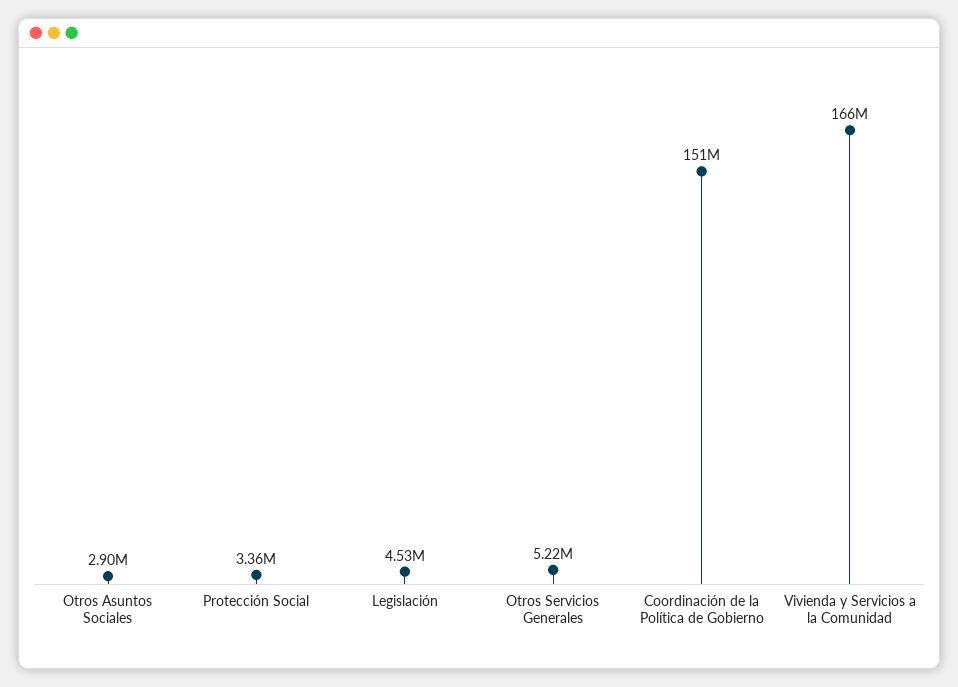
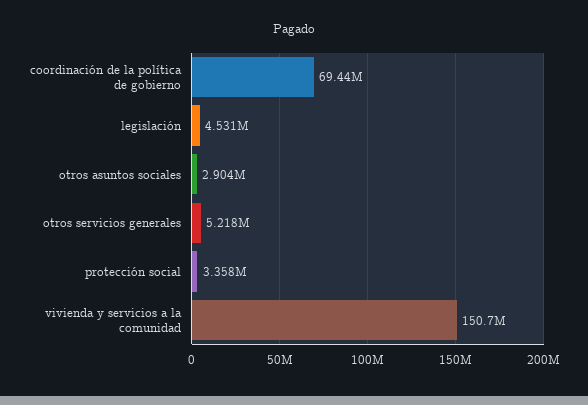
Coordinación de la Política de Gobierno: 151000000 -> 69440000
Vivienda y Servicios a la Comunidad: 166000000 -> 150700000

